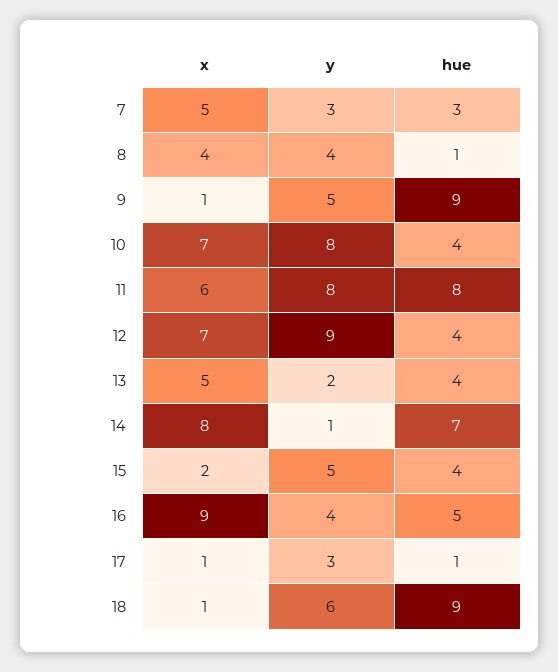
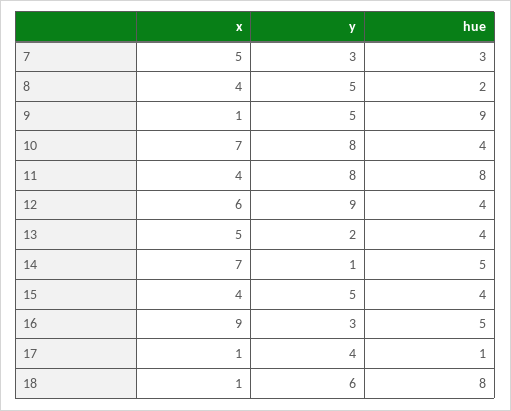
y, 8: 4 -> 5
hue, 8: 1 -> 2
x, 11: 6 -> 4
x, 12: 7 -> 6
x, 14: 8 -> 7
hue, 14: 7 -> 5
x, 15: 2 -> 4
y, 16: 4 -> 3
y, 17: 3 -> 4
hue, 18: 9 -> 8

